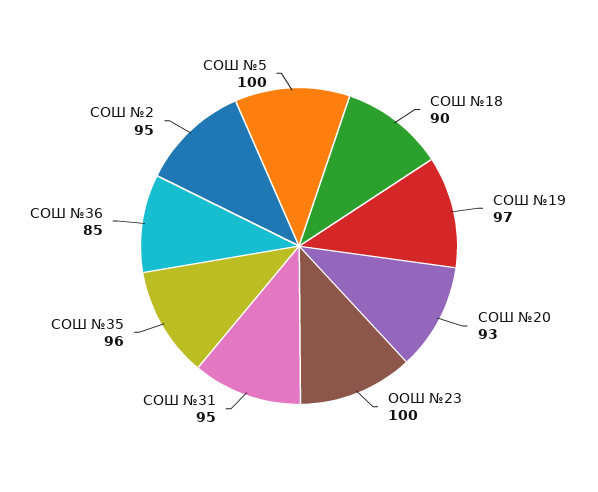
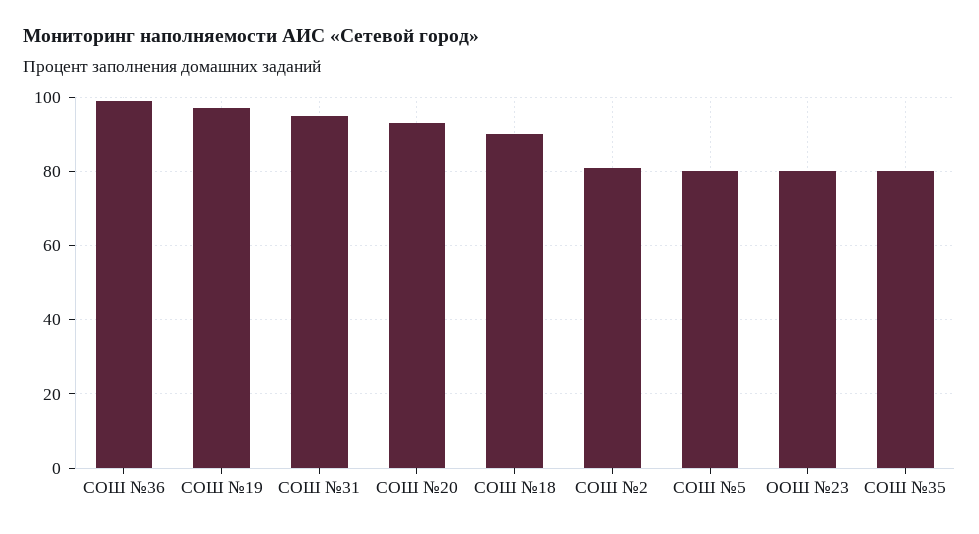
ООШ №23: 100 -> 80
СОШ №35: 96 -> 80
СОШ №36: 85 -> 100
СОШ №2: 95 -> 80
СОШ №5: 100 -> 80

